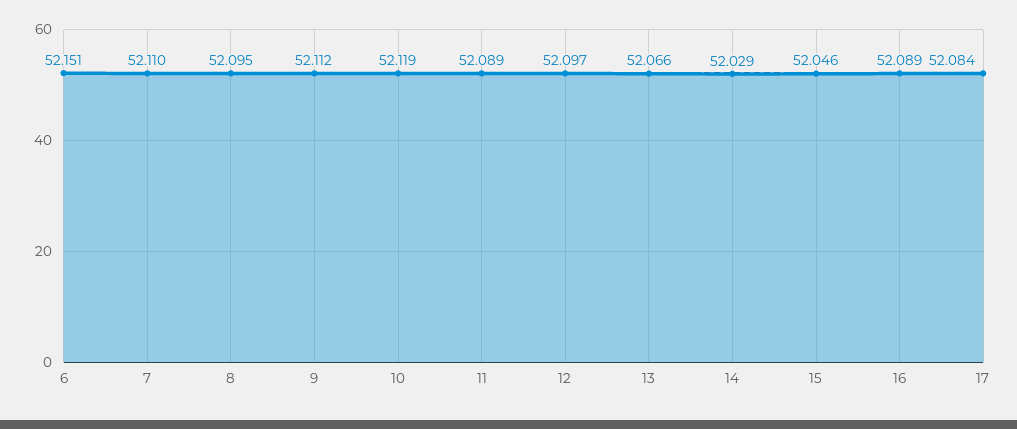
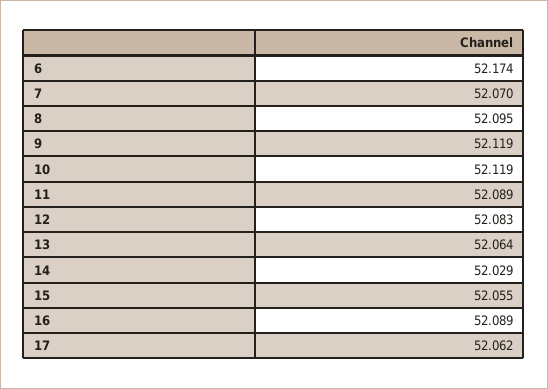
6: 52.151 -> 52.174
7: 52.11 -> 52.07
9: 52.112 -> 52.119
12: 52.097 -> 52.083
13: 52.066 -> 52.064
15: 52.046 -> 52.055
17: 52.084 -> 52.062

